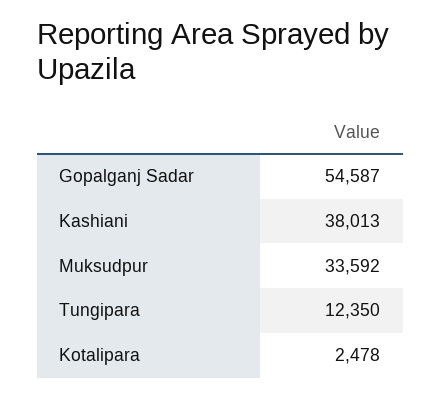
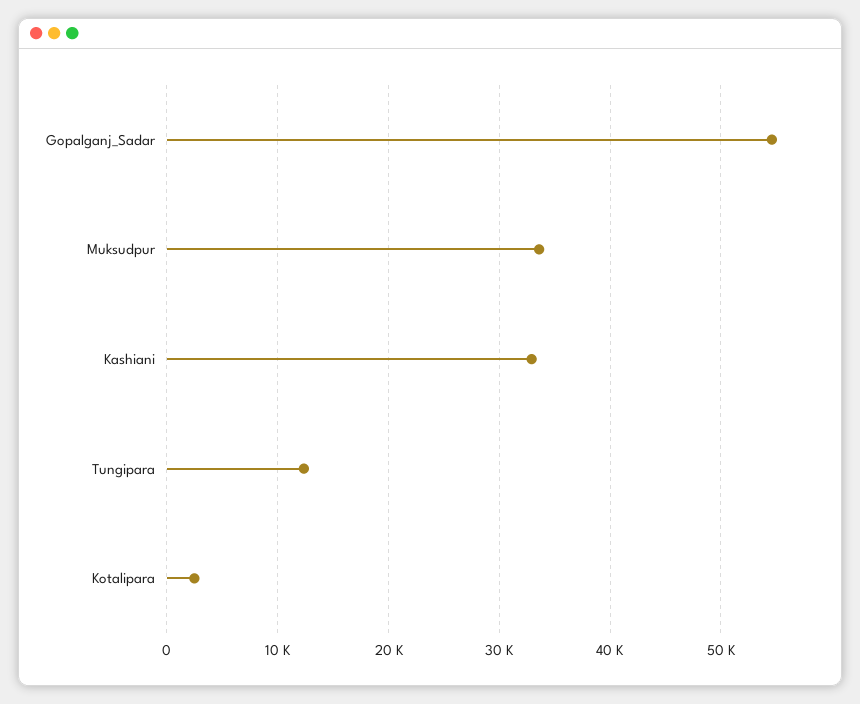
Kashiani: 38013 -> 33000

